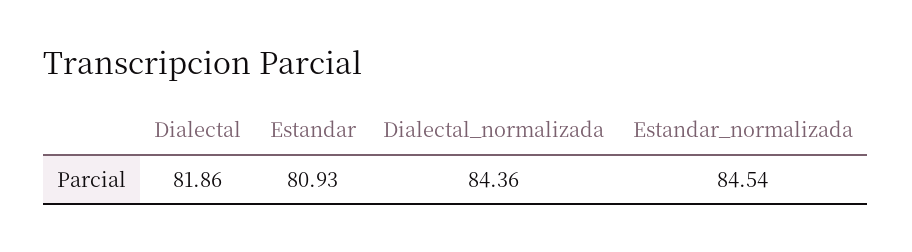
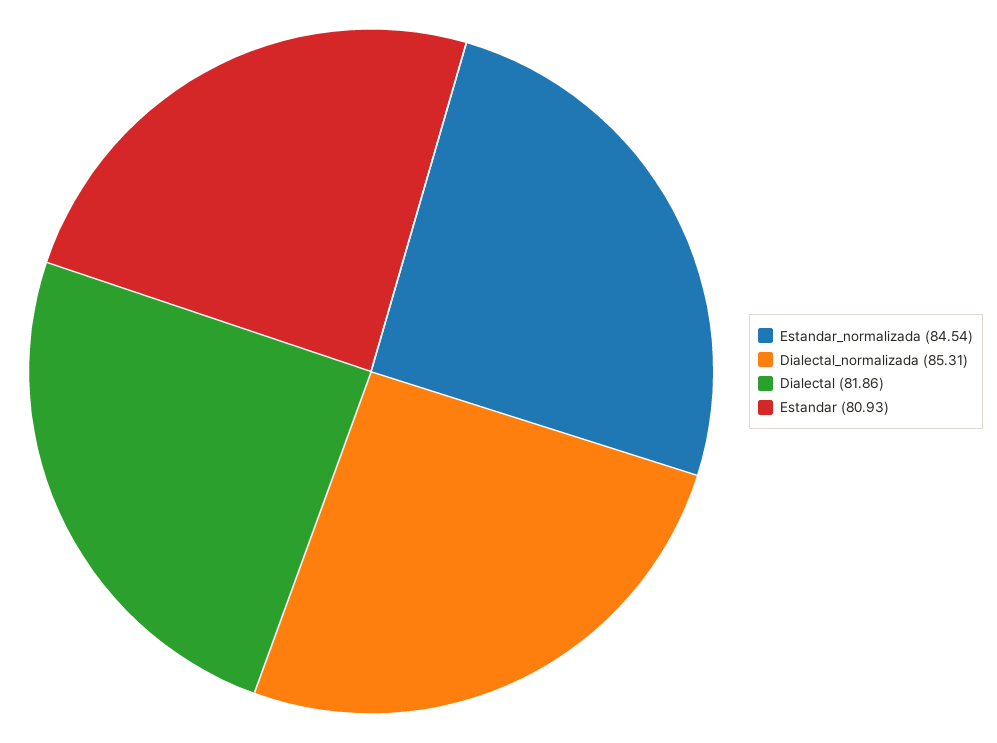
Dialectal_normalizada: 84.36 -> 85.31

